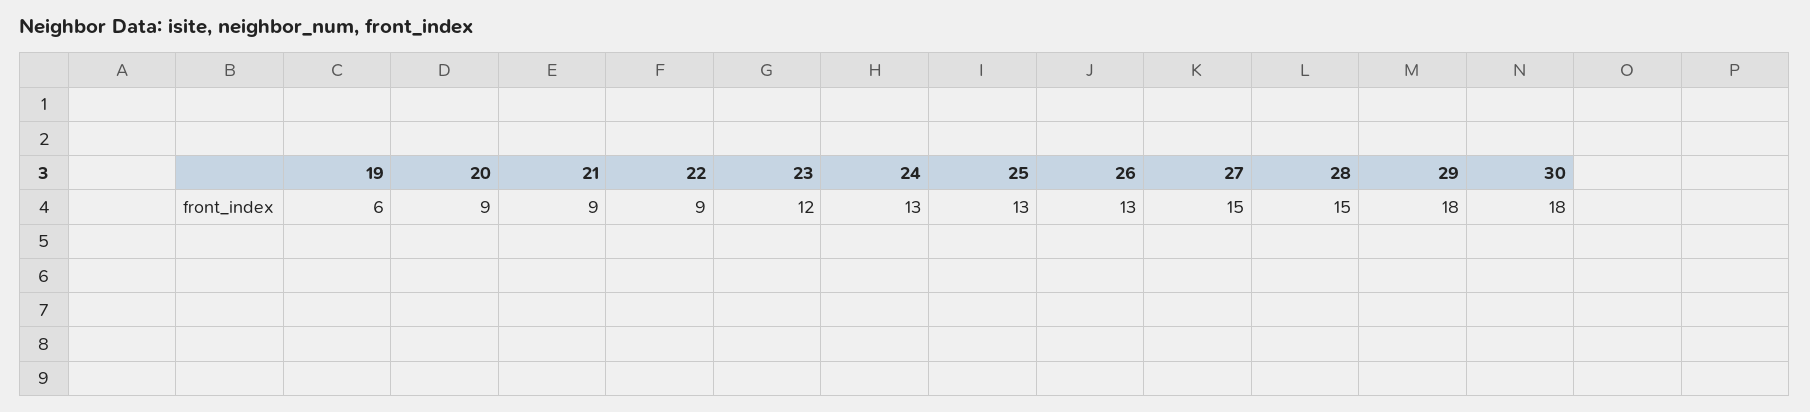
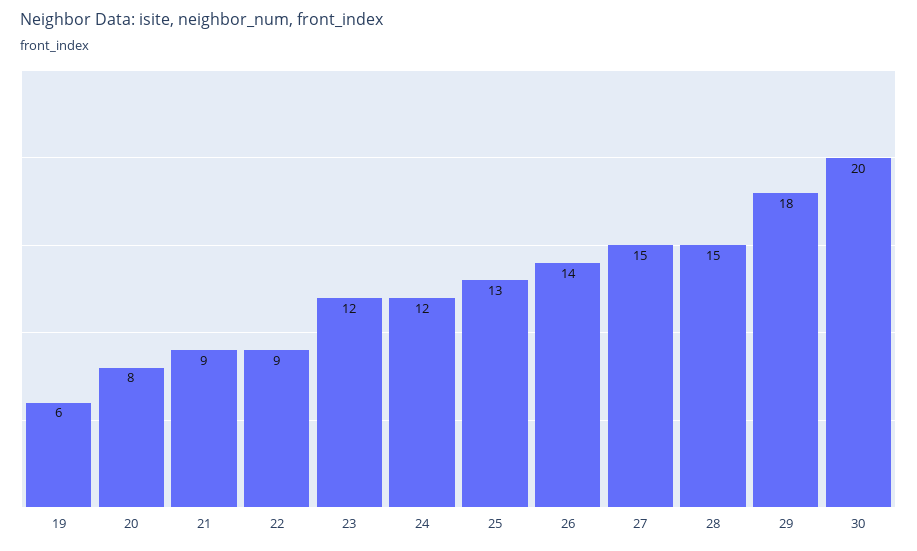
20: 9 -> 8
24: 13 -> 12
26: 13 -> 14
30: 18 -> 20

